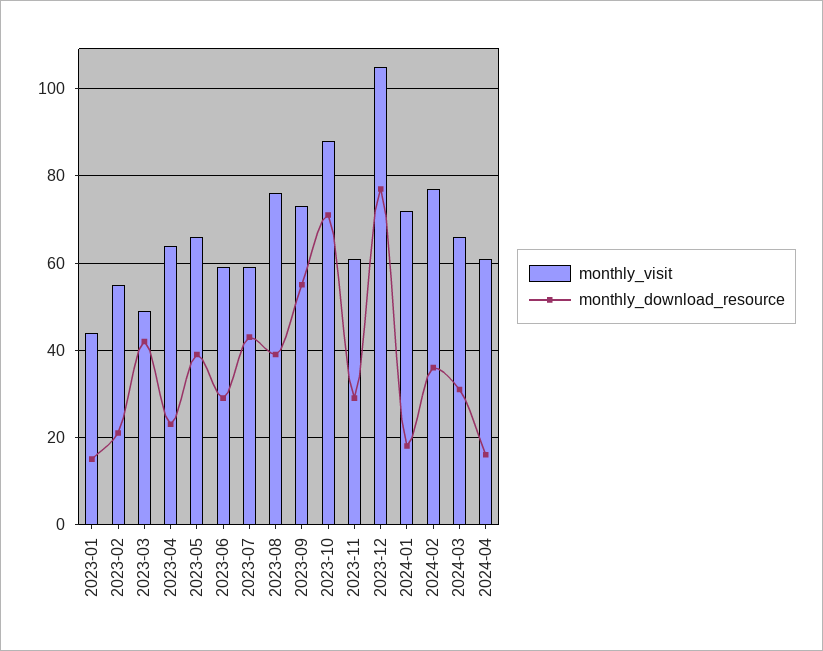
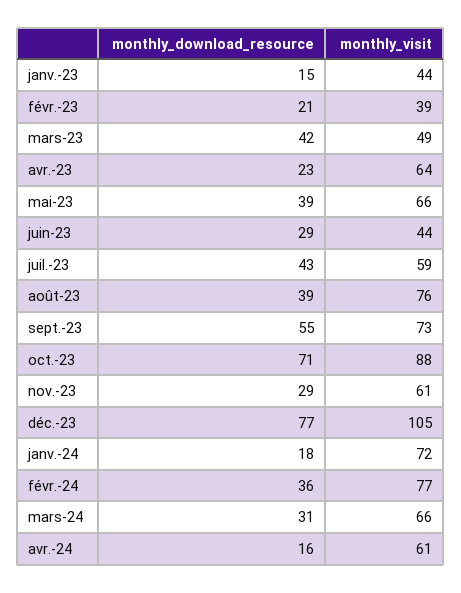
monthly_visit, 2023-02: 55 -> 39
monthly_visit, 2023-06: 60 -> 44

